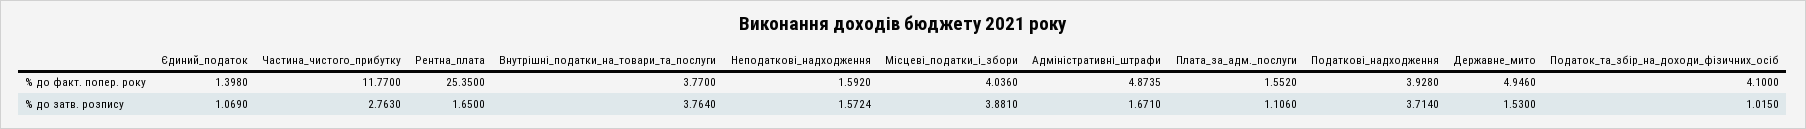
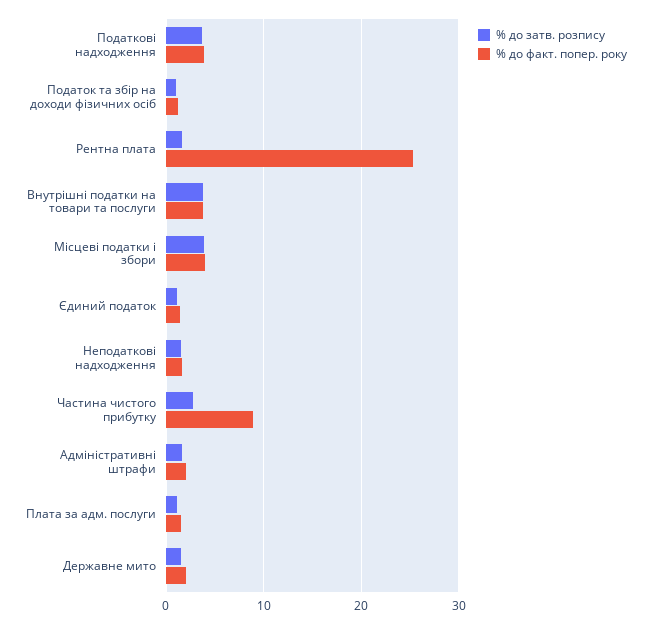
% до факт. попер. року, Частина_чистого_прибутку: 11.77 -> 9
% до факт. попер. року, Адміністративні_штрафи: 4.8735 -> 2
% до факт. попер. року, Державне_мито: 4.946 -> 2
% до факт. попер. року, Податок_та_збір_на_доходи_фізичних_осіб: 4.1 -> 1

